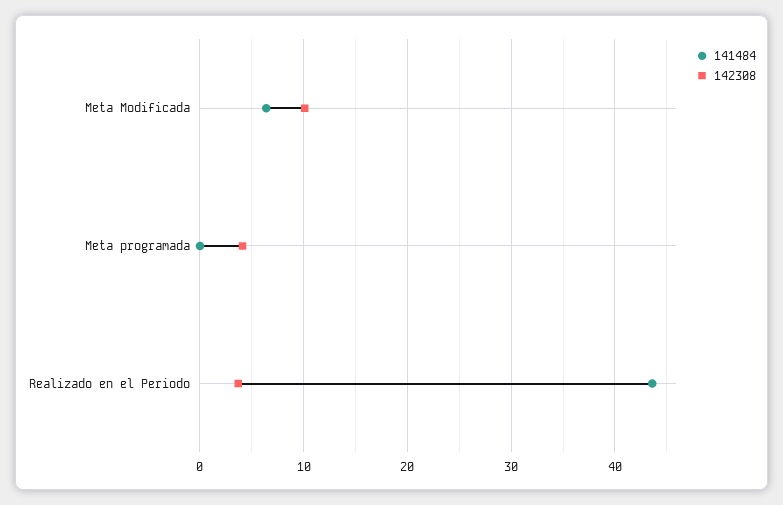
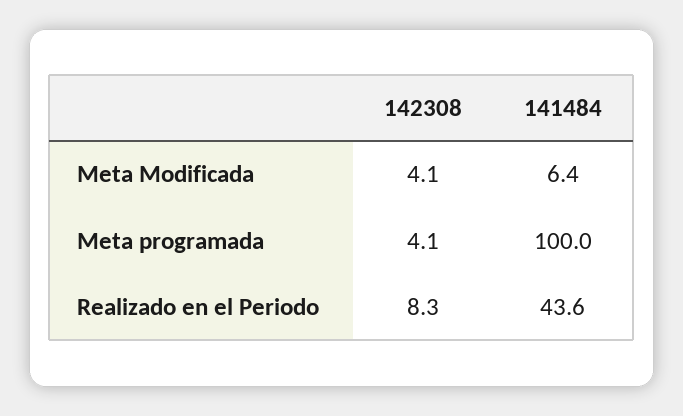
142308, Meta Modificada: 10 -> 4.1
141484, Meta programada: 0 -> 100
142308, Realizado en el Periodo: 4 -> 8.3

